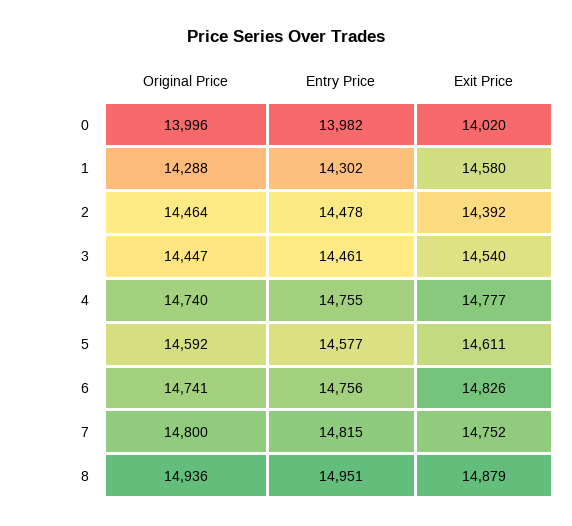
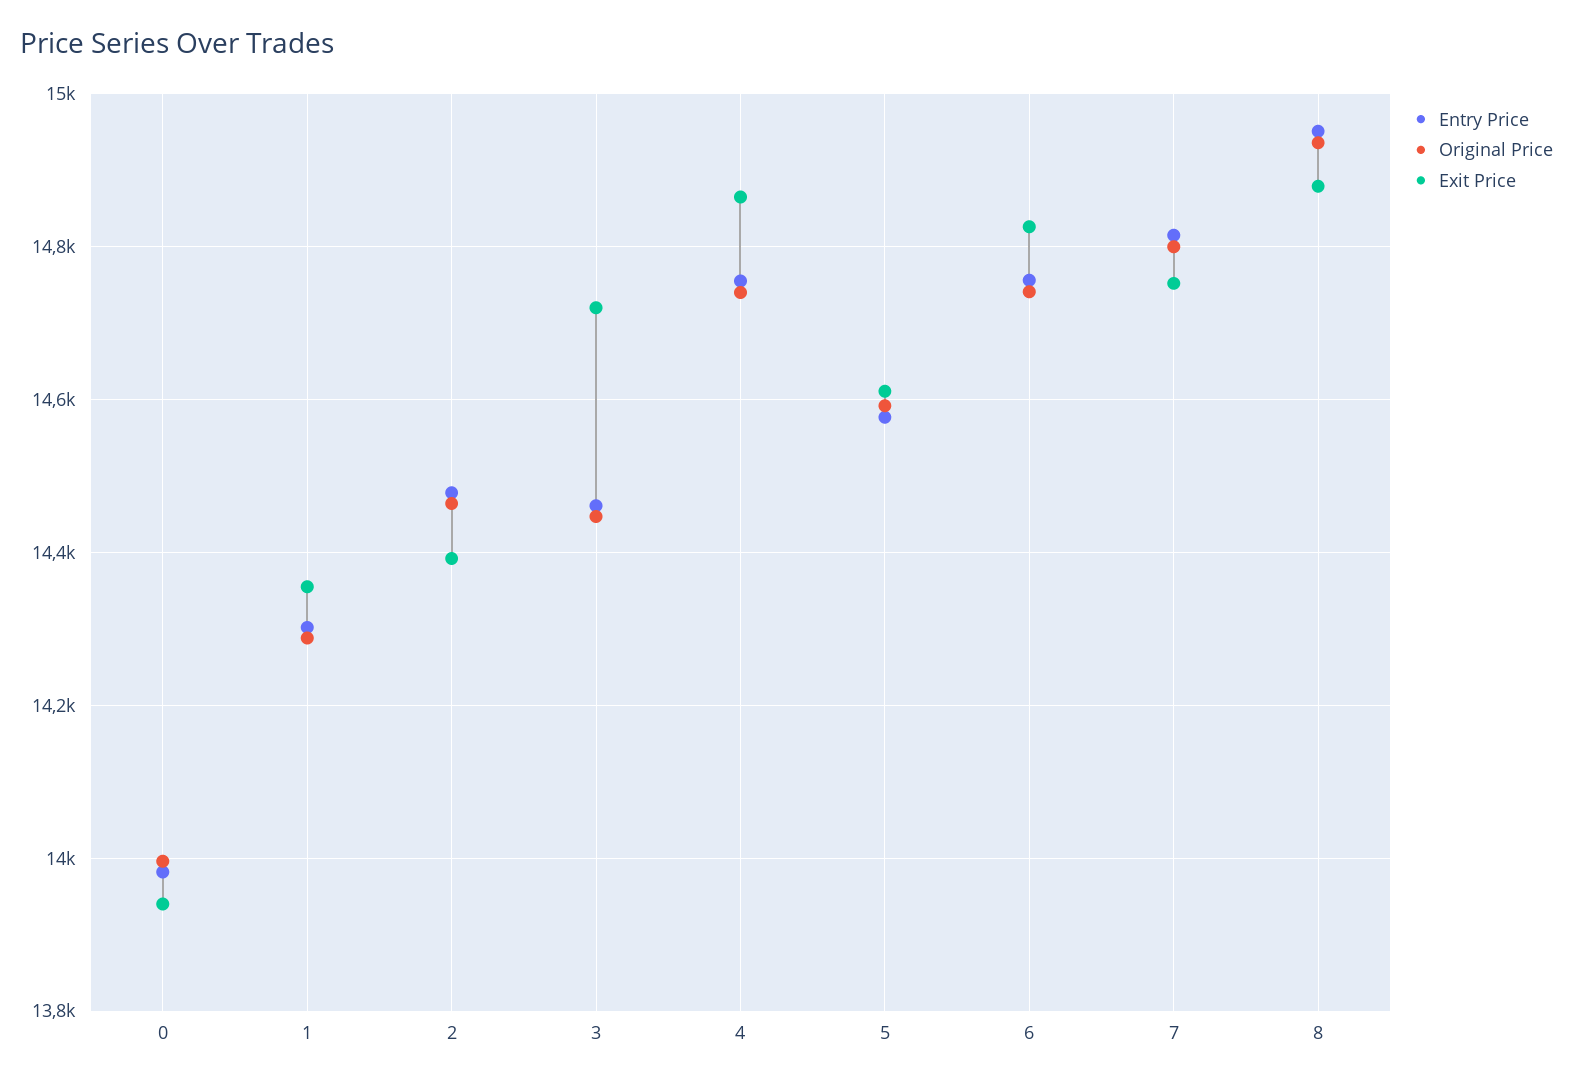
Exit Price, 0: 14020 -> 13940
Exit Price, 1: 14580 -> 14360
Exit Price, 3: 14540 -> 14720
Exit Price, 4: 14777 -> 14860

